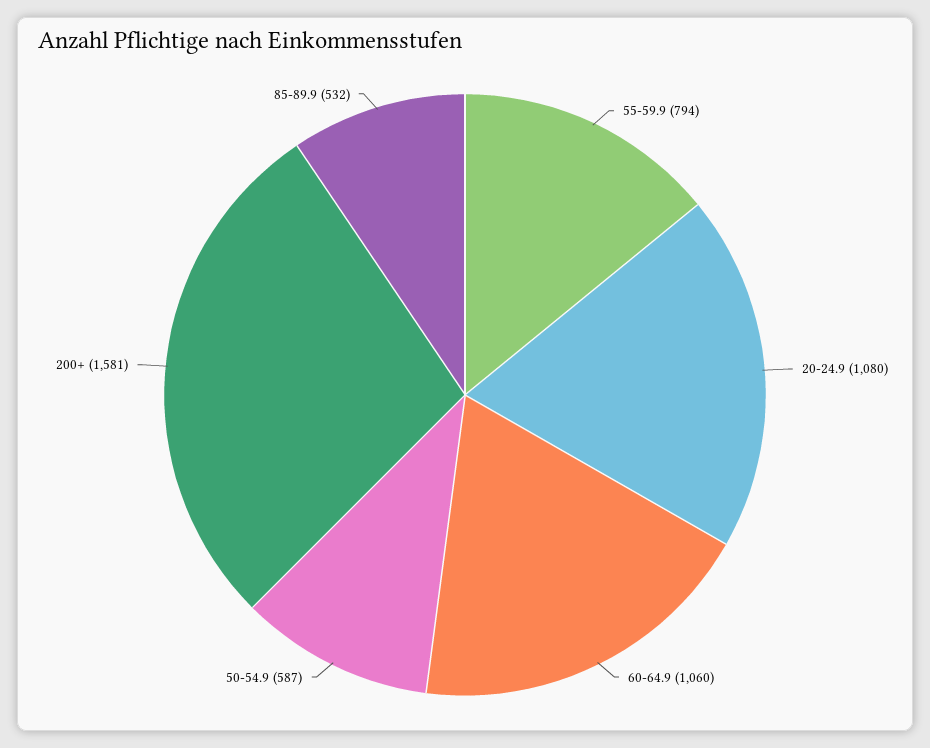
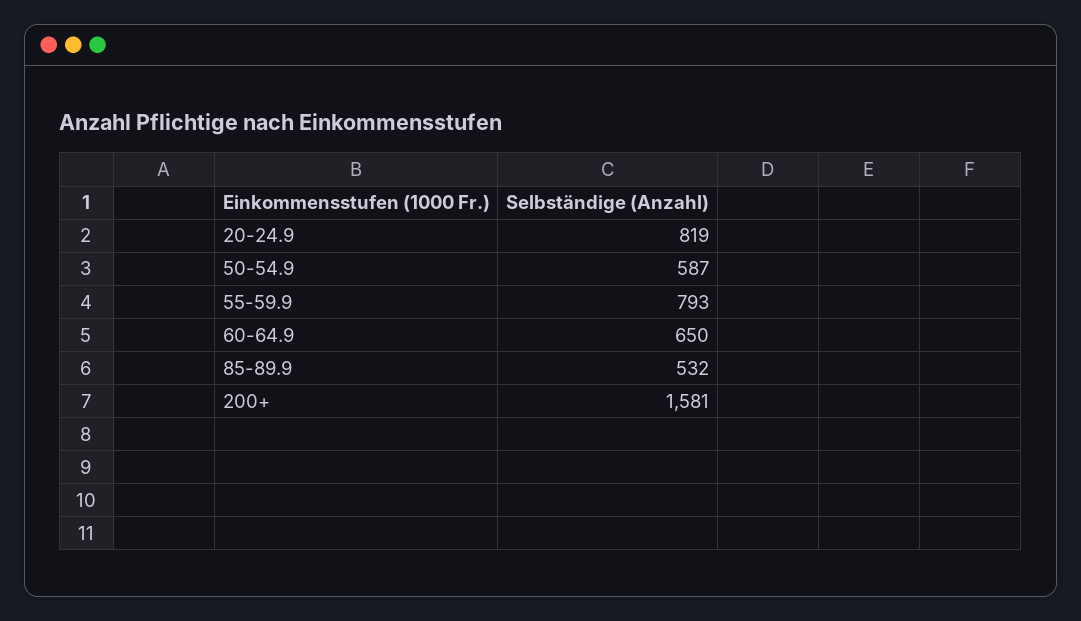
55-59.9: 794 -> 793
20-24.9: 1080 -> 819
60-64.9: 1060 -> 650

